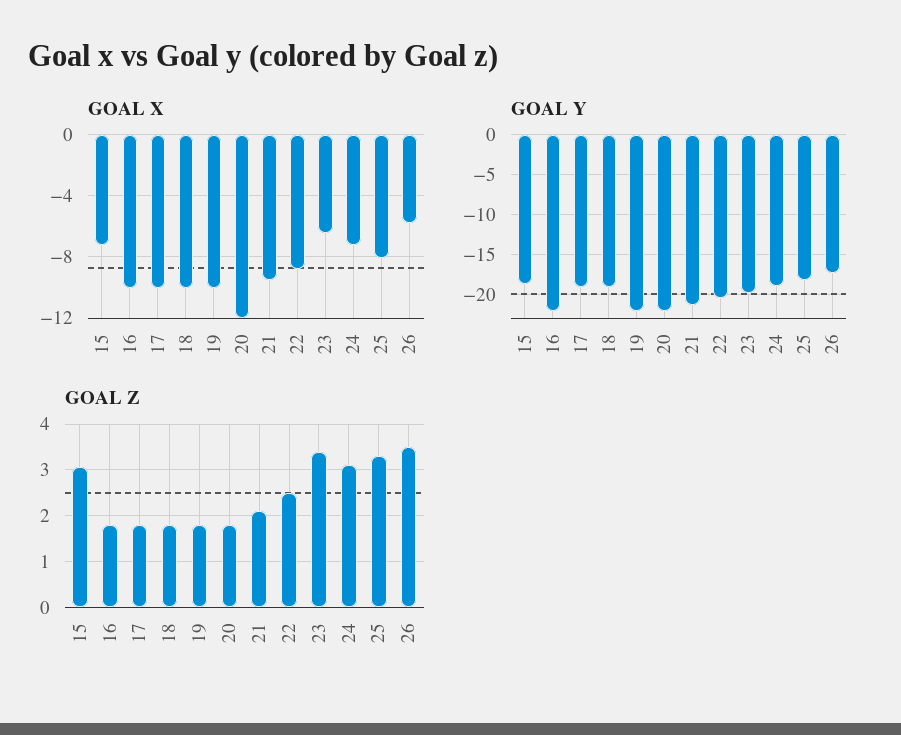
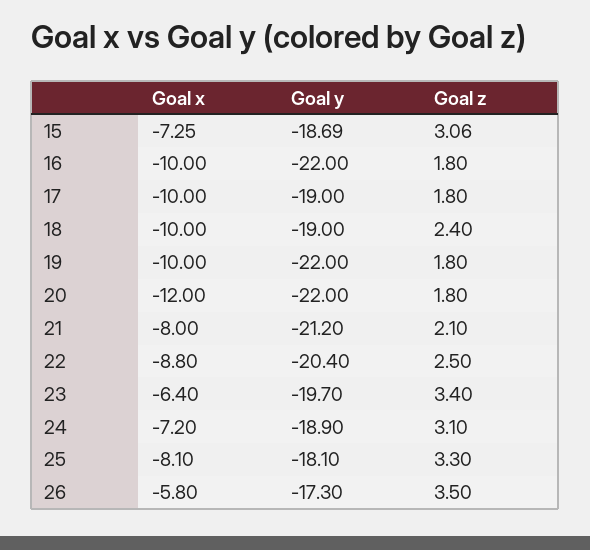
GOAL X, 21: -9.5 -> -8
GOAL Z, 18: 1.8 -> 2.4

